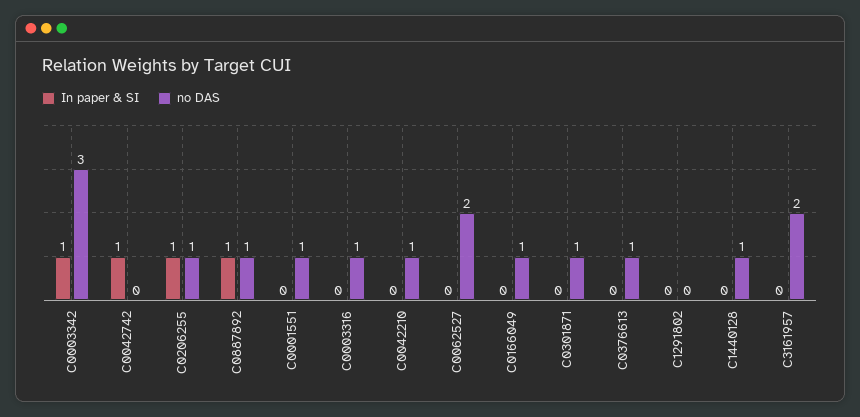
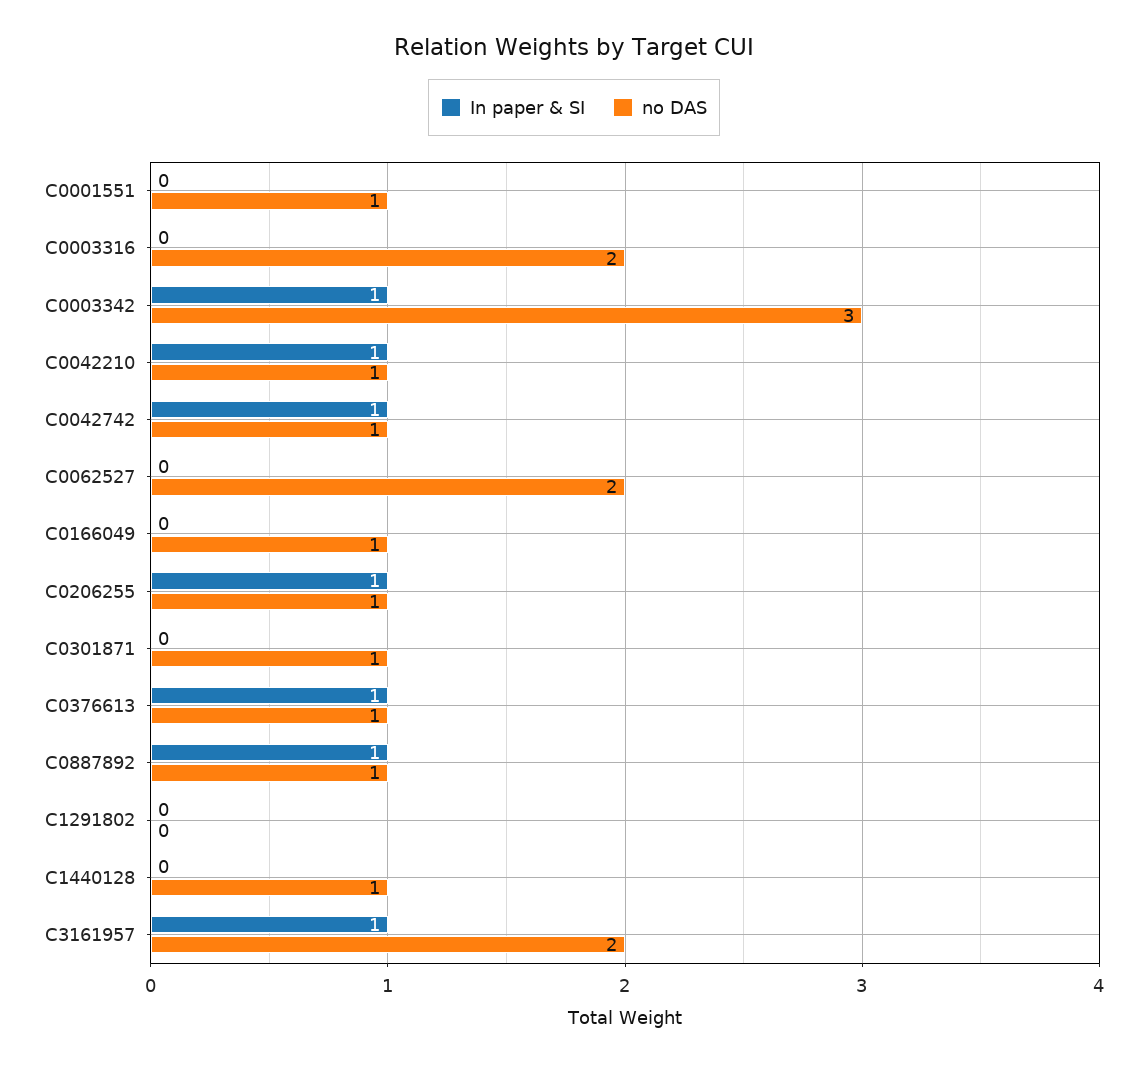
no DAS, C0042742: 0 -> 1
no DAS, C0003316: 1 -> 2
In paper & SI, C0042210: 0 -> 1
In paper & SI, C0376613: 0 -> 1
In paper & SI, C3161957: 0 -> 1

